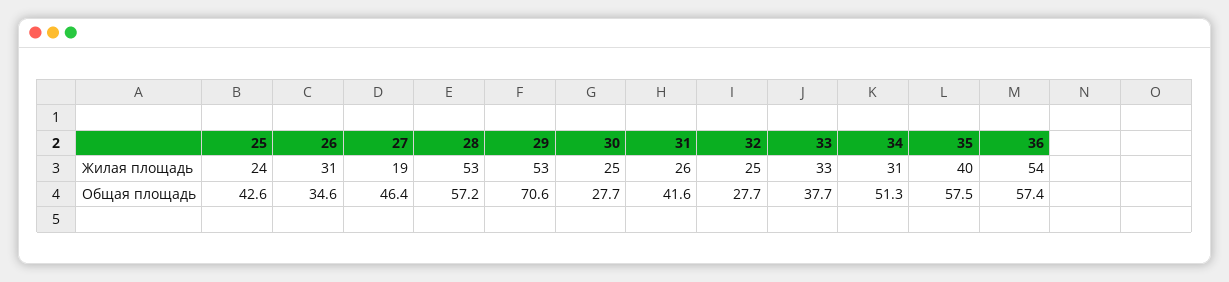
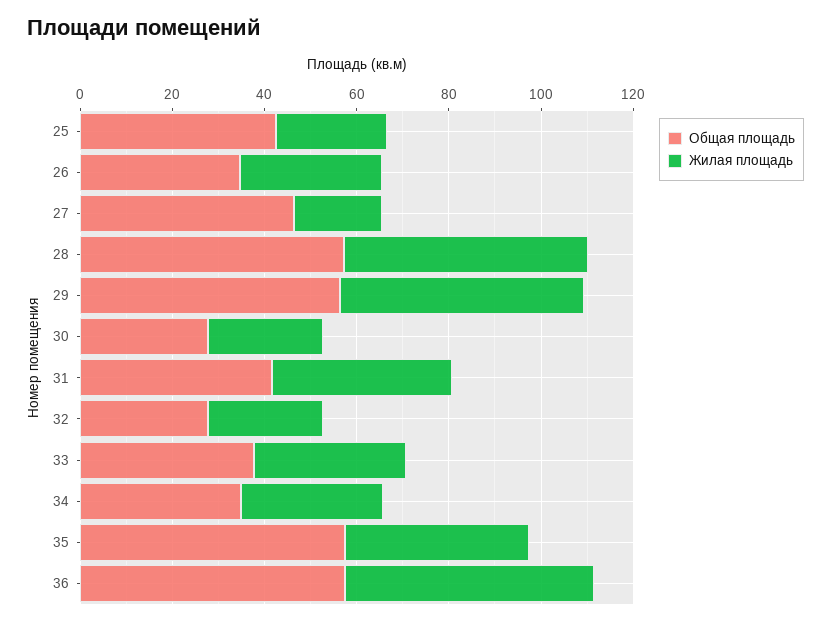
Жилая площадь, 31: 26 -> 40
Общая площадь, 29: 70.6 -> 55
Общая площадь, 34: 51.3 -> 35

